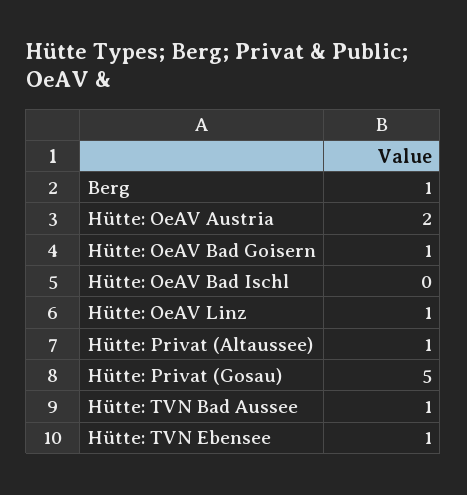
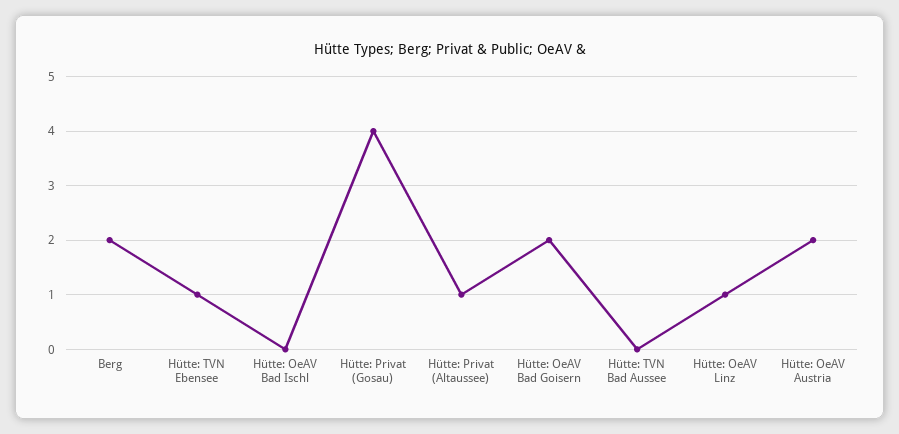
Berg: 1 -> 2
Hütte: OeAV Bad Goisern: 1 -> 2
Hütte: Privat (Gosau): 5 -> 4
Hütte: TVN Bad Aussee: 1 -> 0

